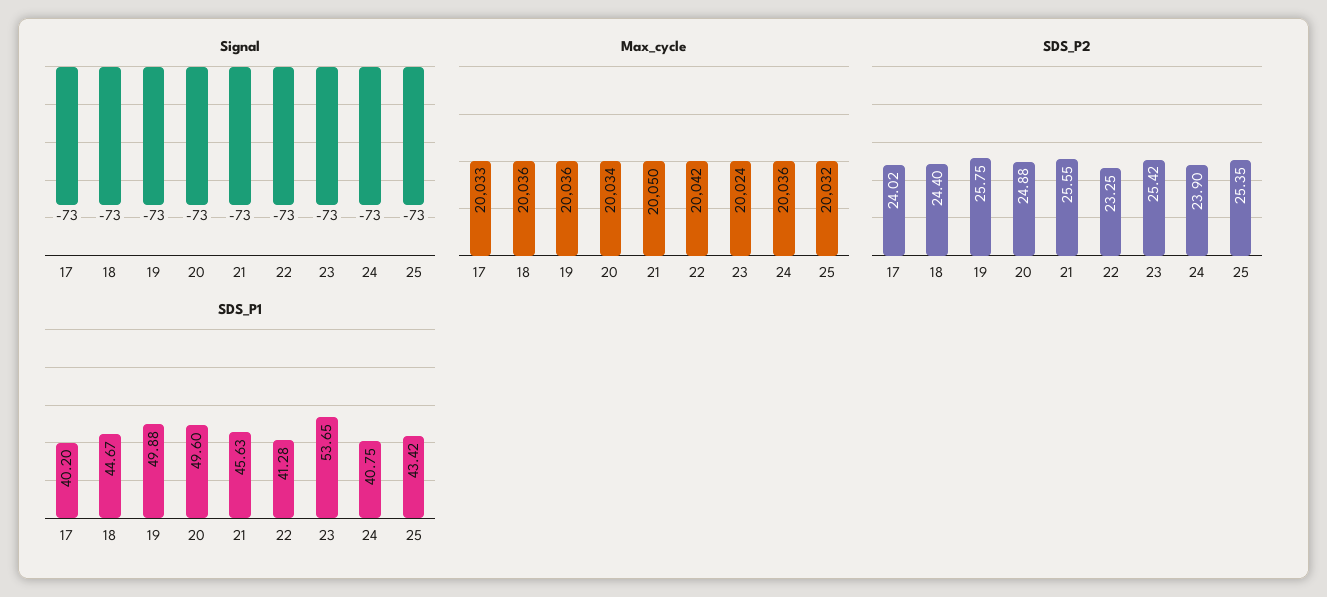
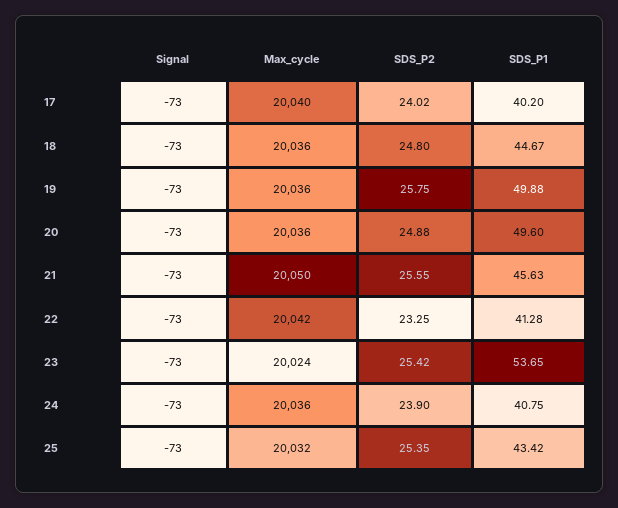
Max_cycle, 17: 20033 -> 20040
Max_cycle, 20: 20034 -> 20036
SDS_P2, 18: 24.4 -> 24.8

